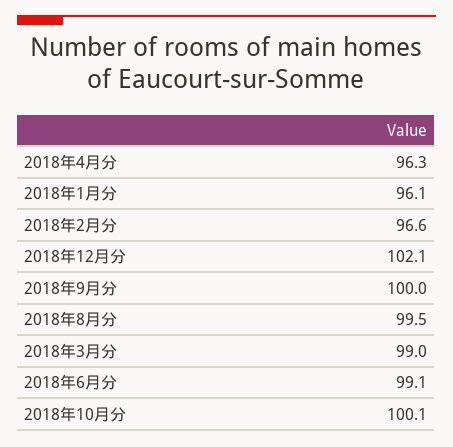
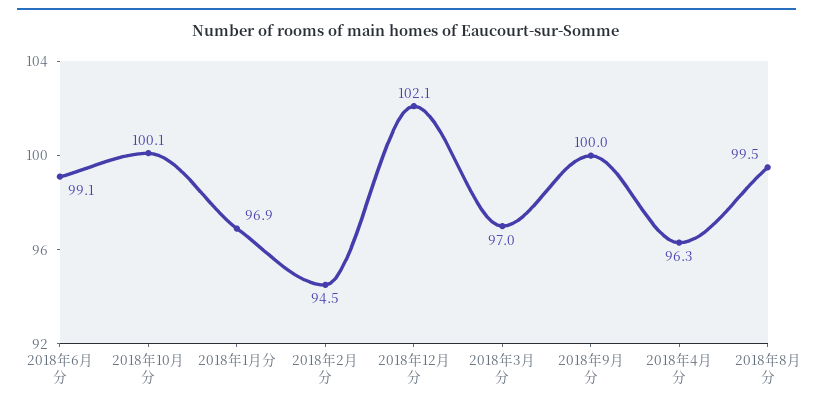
2018年1月分: 96.1 -> 96.9
2018年2月分: 96.6 -> 94.5
2018年3月分: 99 -> 97

